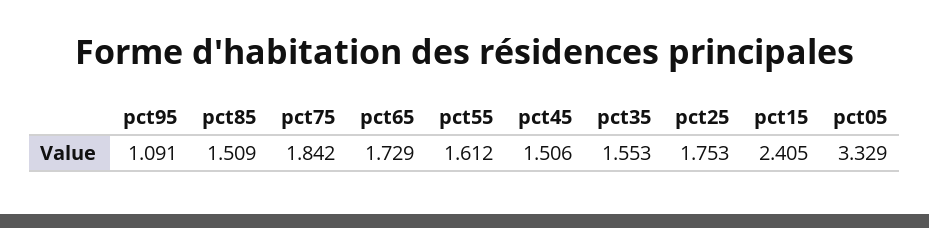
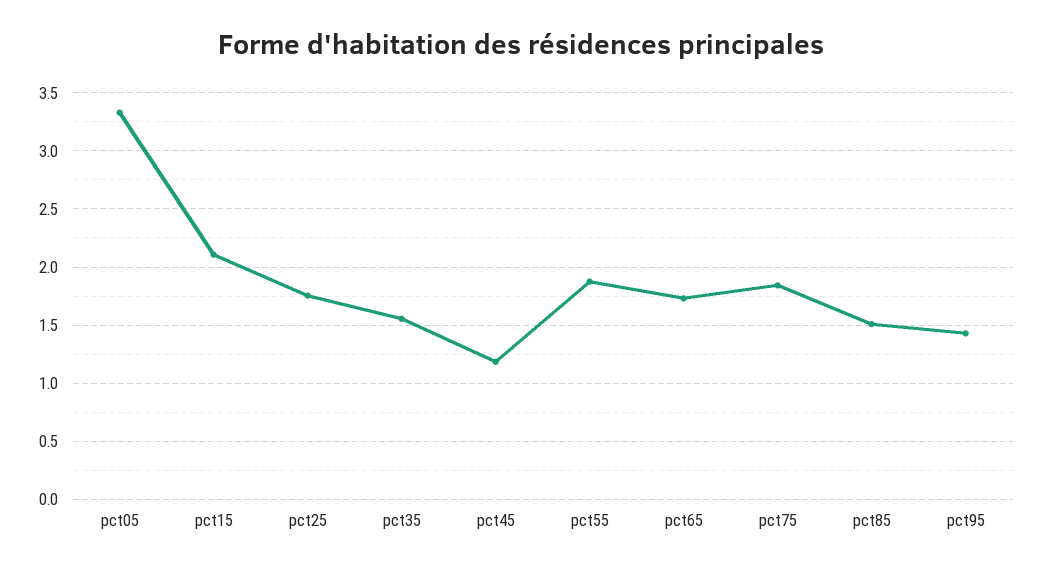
pct95: 1.091 -> 1.4
pct55: 1.612 -> 1.9
pct45: 1.506 -> 1.2
pct15: 2.405 -> 2.1

